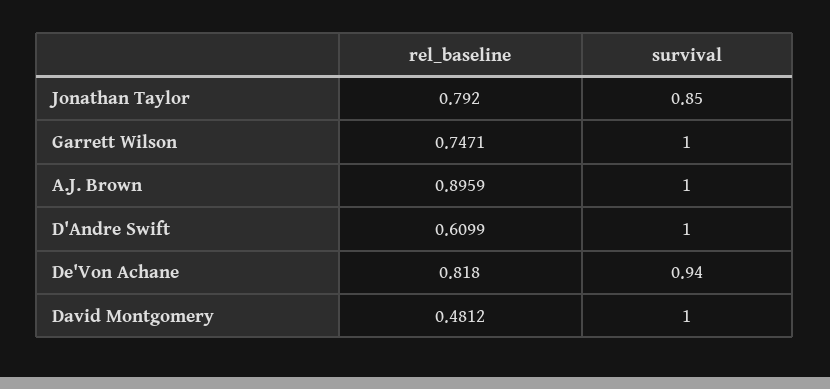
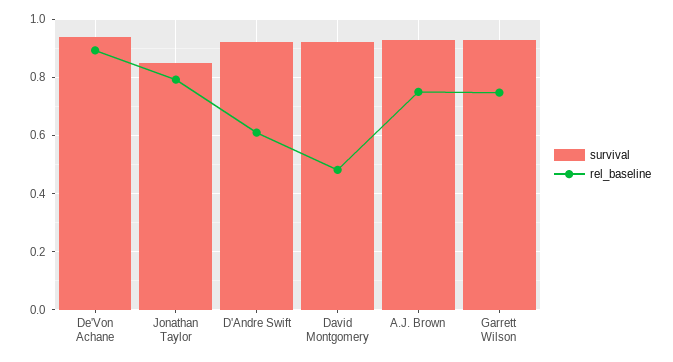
survival, Garrett Wilson: 1 -> 0.925
rel_baseline, A.J. Brown: 0.8959 -> 0.75
survival, A.J. Brown: 1 -> 0.925
survival, D'Andre Swift: 1 -> 0.925
rel_baseline, De'Von Achane: 0.818 -> 0.9
survival, David Montgomery: 1 -> 0.925

